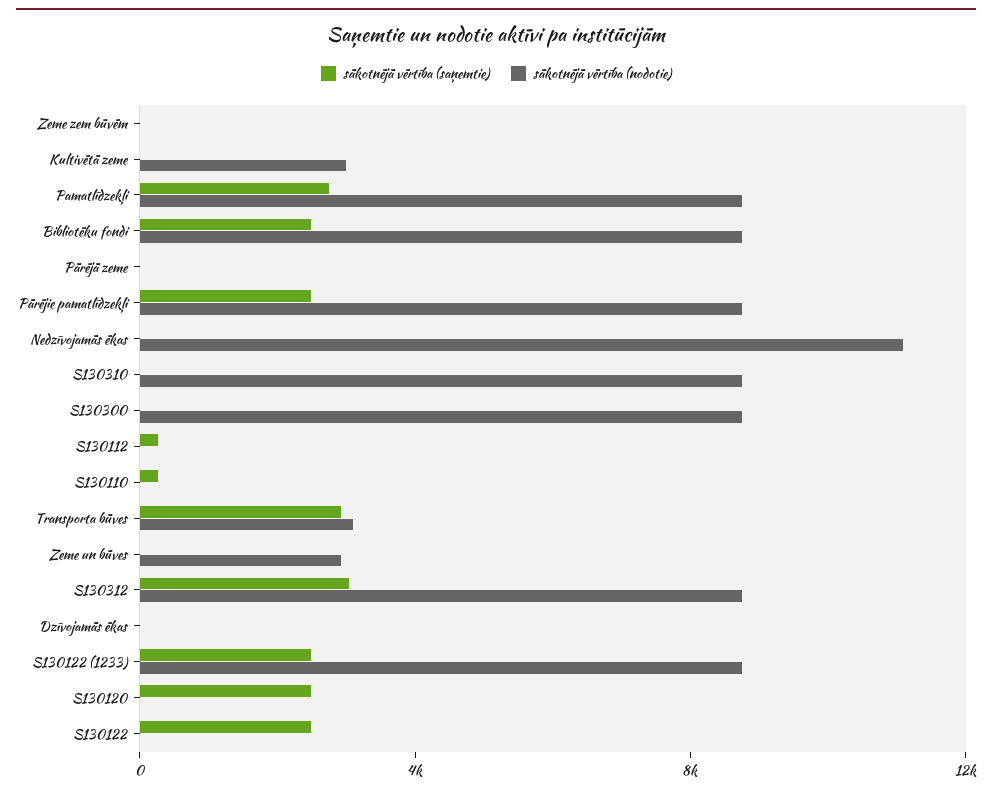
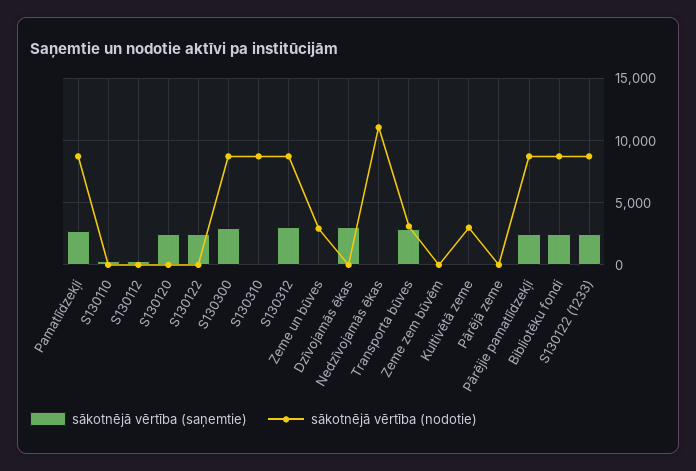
sākotnējā vērtība (saņemtie), S130300: 0 -> 3000
sākotnējā vērtība (saņemtie), Dzīvojamās ēkas: 0 -> 3000

